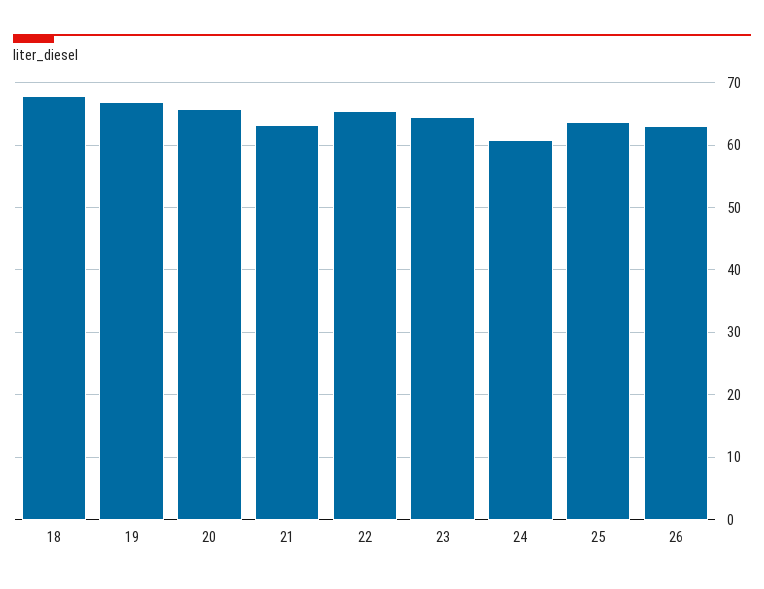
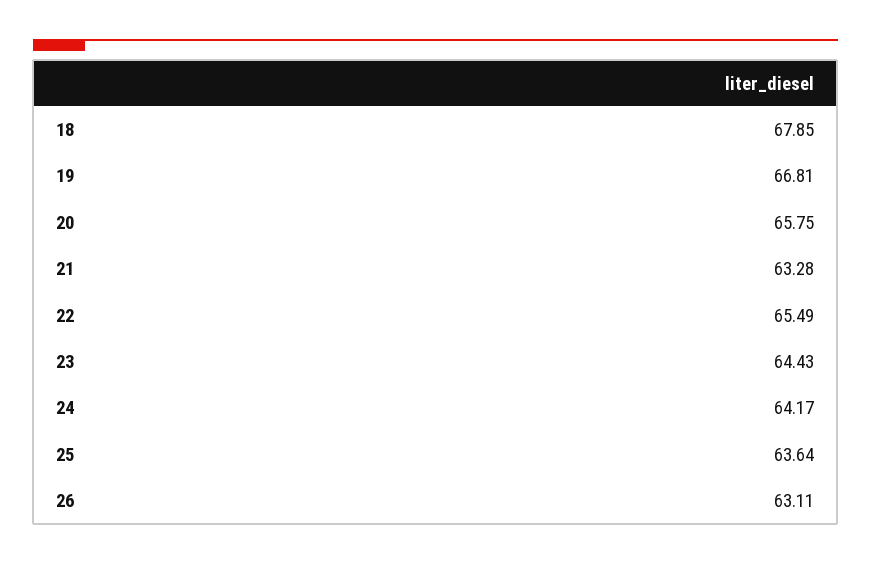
24: 61 -> 64.17

